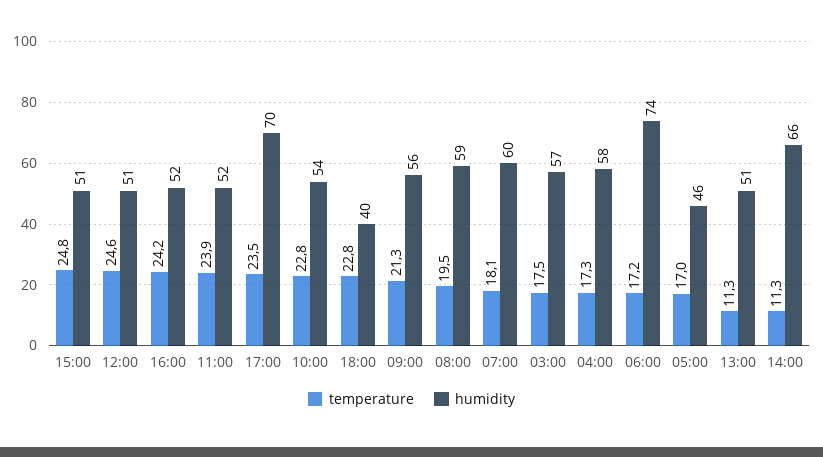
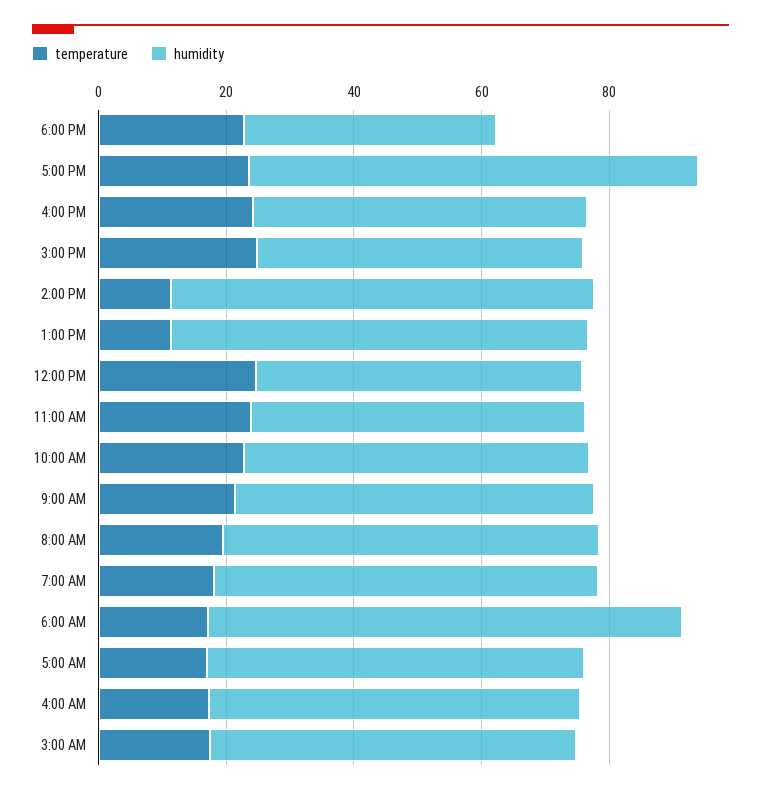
humidity, 05:00: 46 -> 60
humidity, 13:00: 51 -> 65

